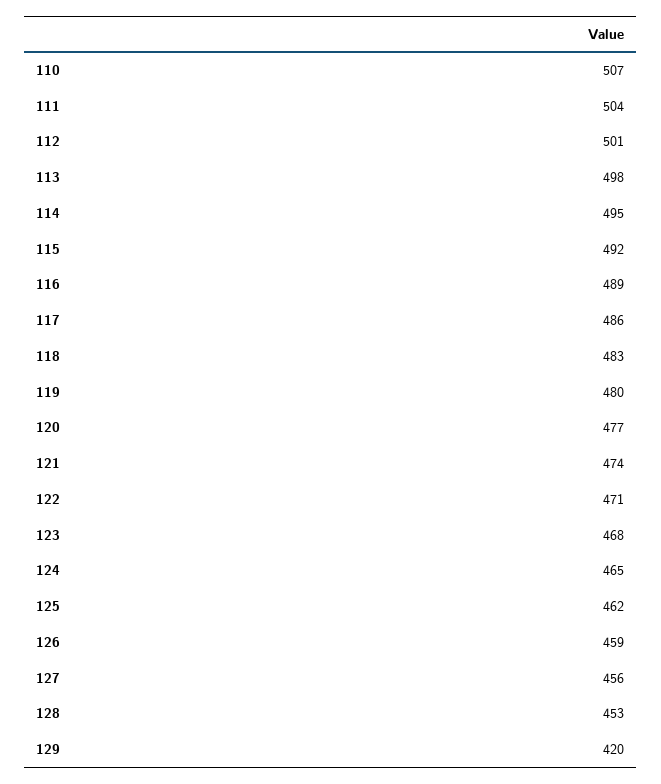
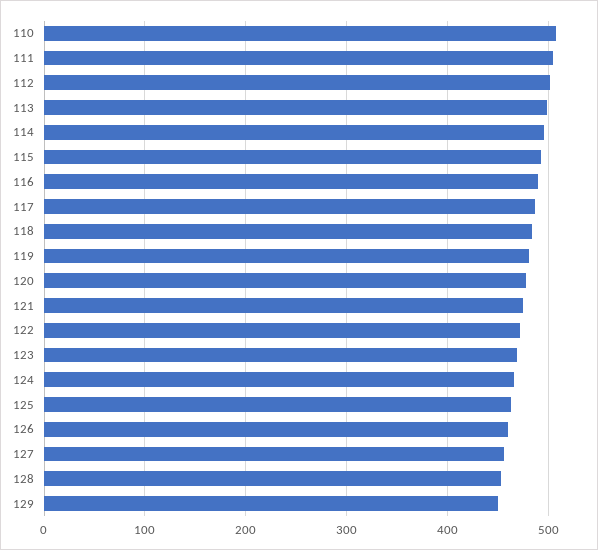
129: 420 -> 450

